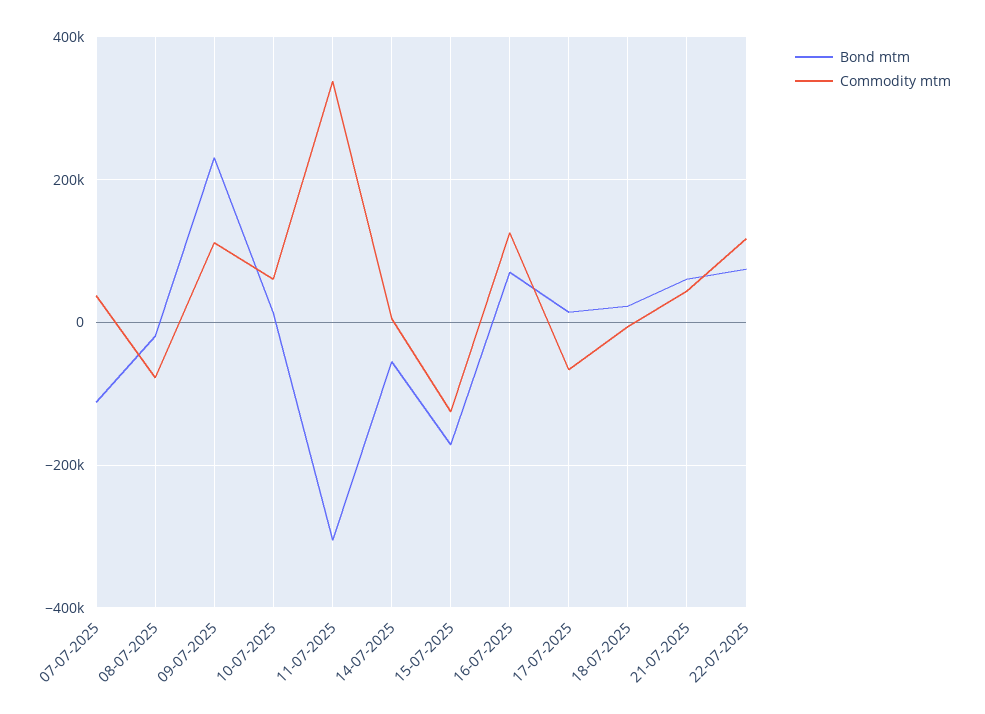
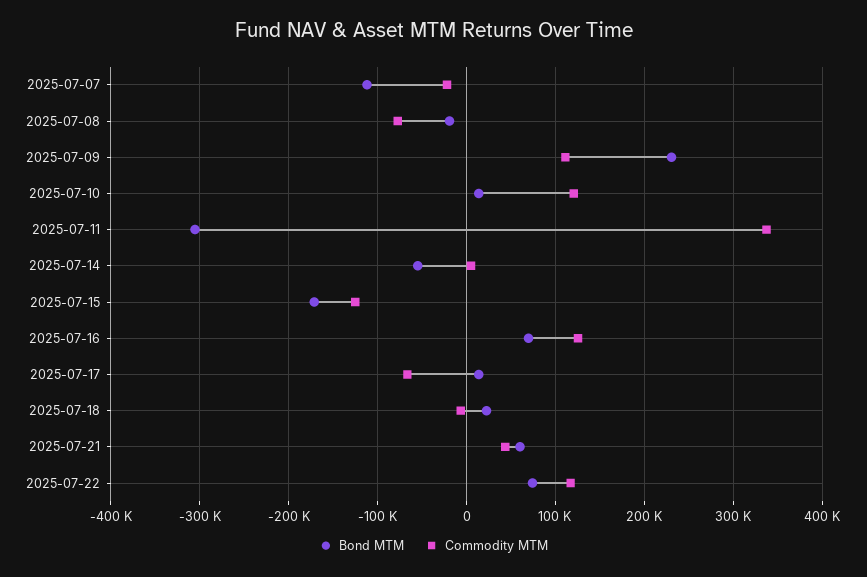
Commodity mtm, 07-07-2025: 40000 -> -20000
Commodity mtm, 10-07-2025: 60000 -> 120000

